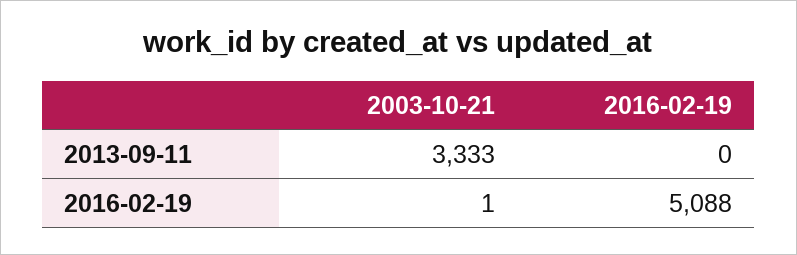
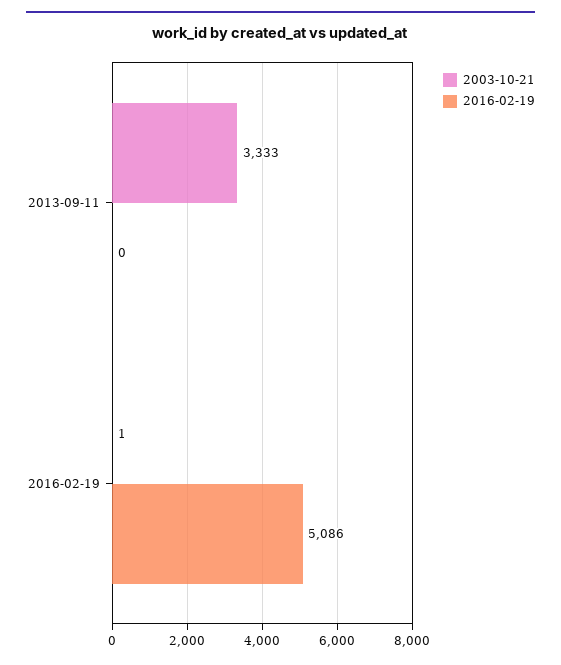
2016-02-19, 2016-02-19: 5088 -> 5086

